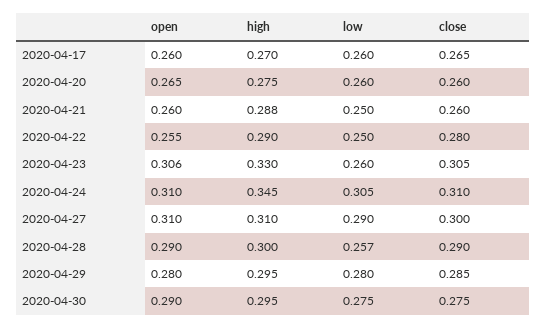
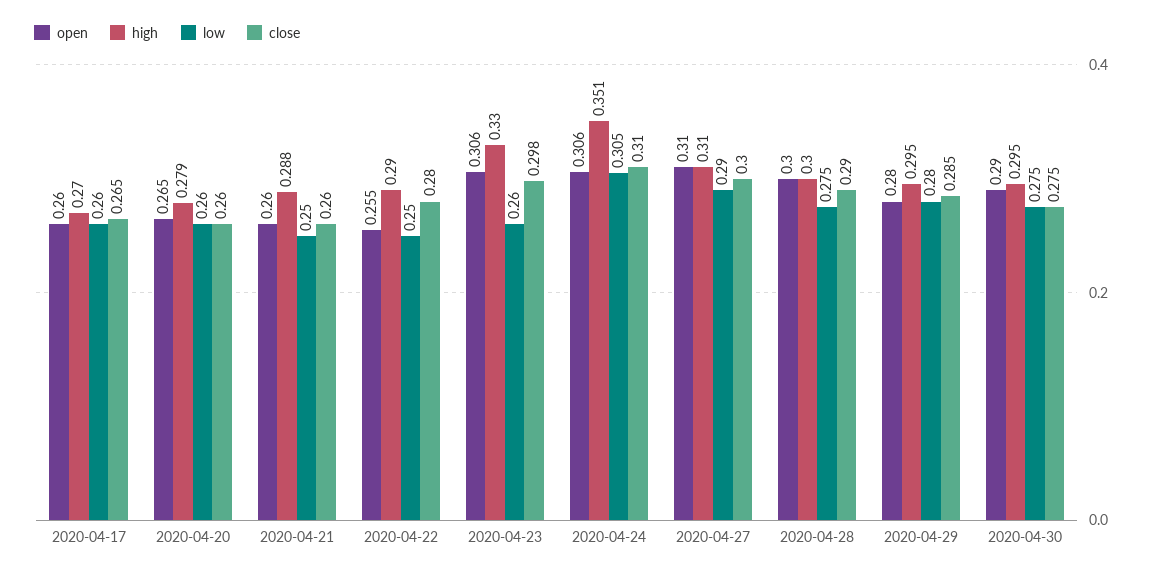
high, 2020-04-20: 0.275 -> 0.279
close, 2020-04-23: 0.305 -> 0.298
open, 2020-04-24: 0.31 -> 0.306
high, 2020-04-24: 0.345 -> 0.351
open, 2020-04-28: 0.29 -> 0.3
low, 2020-04-28: 0.257 -> 0.275

